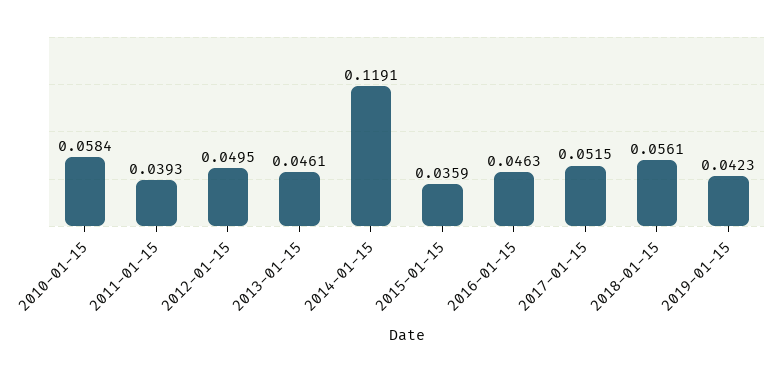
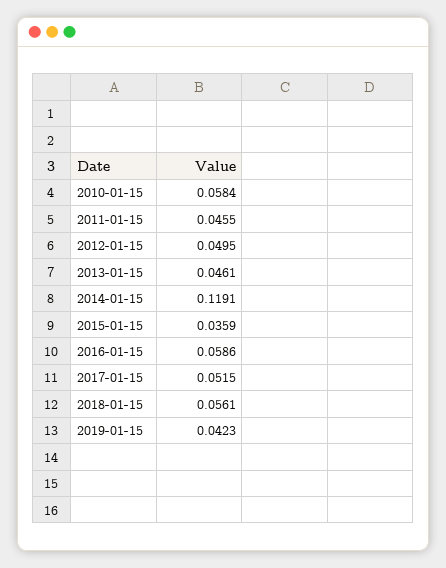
2011-01-15: 0.0393 -> 0.0455
2016-01-15: 0.0463 -> 0.0586

